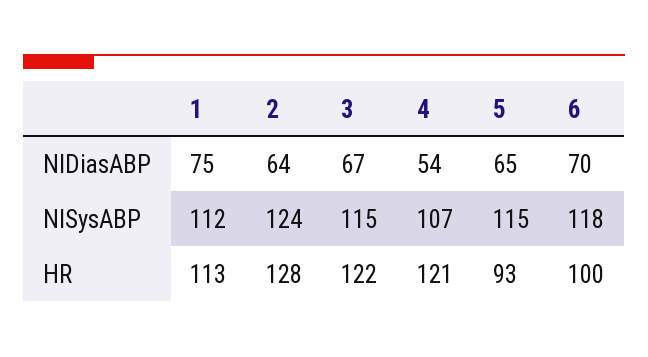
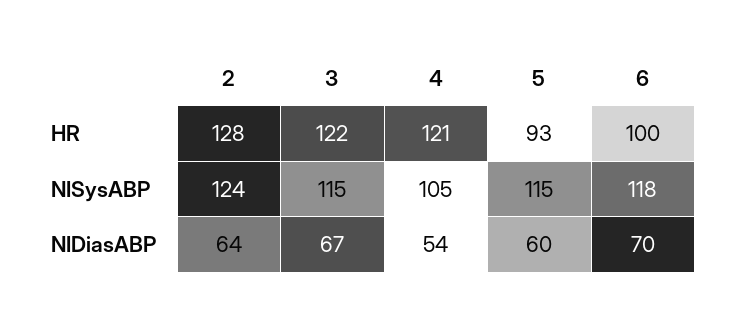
1, NIDiasABP: 75 -> none
5, NIDiasABP: 65 -> 60
1, NISysABP: 112 -> none
4, NISysABP: 107 -> 105
1, HR: 113 -> none

